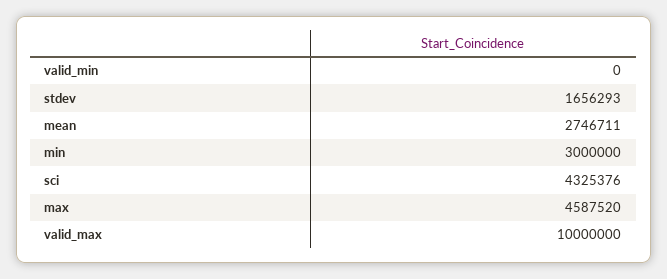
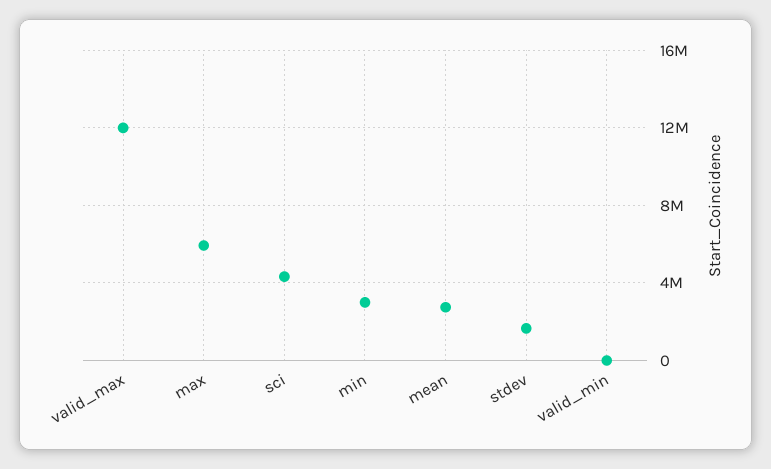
max: 4587520 -> 6000000
valid_max: 10000000 -> 12000000

